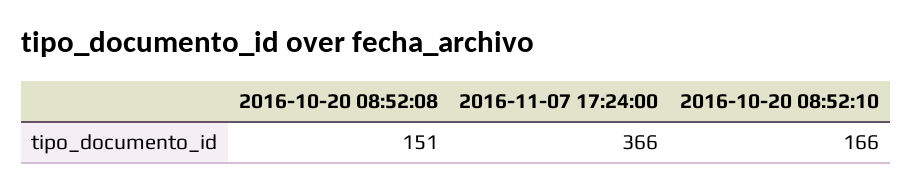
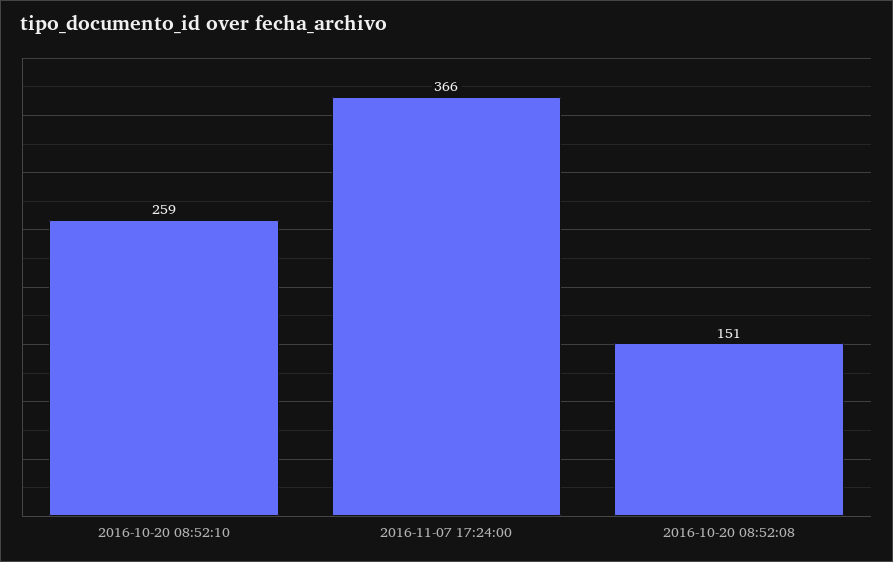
2016-10-20 08:52:10: 166 -> 259

